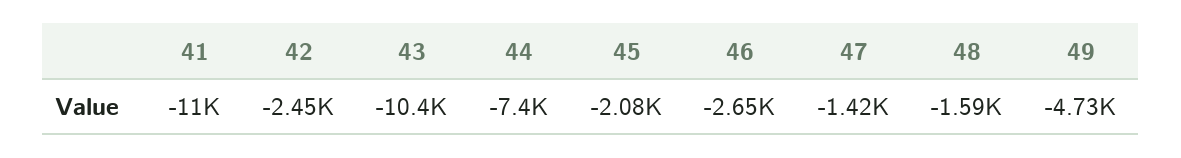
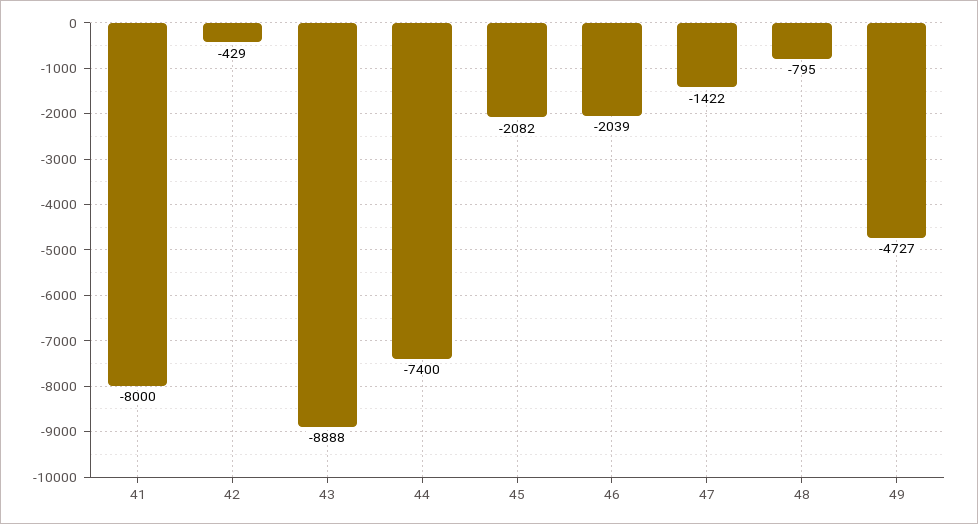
41: -11000 -> -8000
42: -2450 -> -429
43: -10400 -> -8888
46: -2650 -> -2039
48: -1590 -> -795

